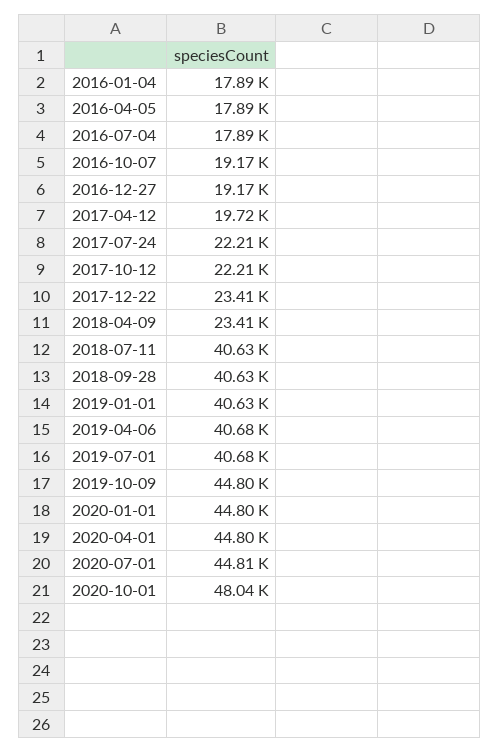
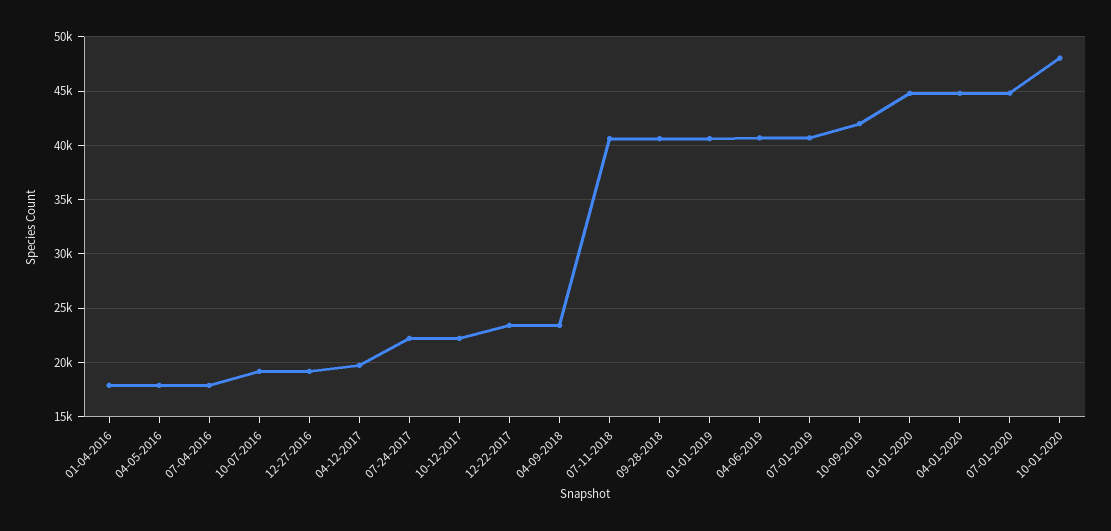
2019-10-09: 44800 -> 42000

